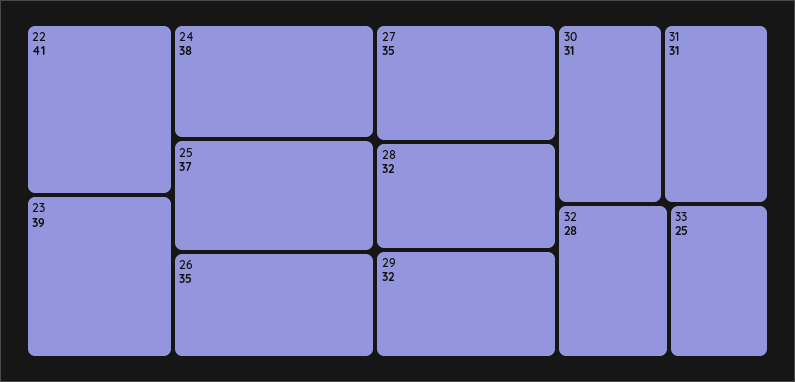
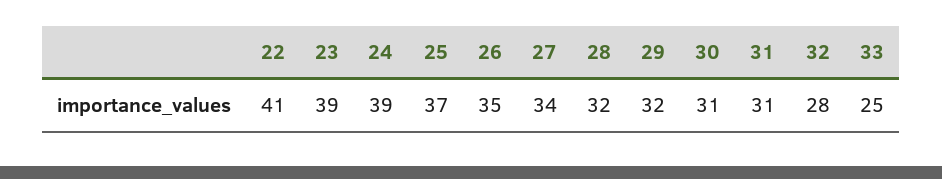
24: 38 -> 39
27: 35 -> 34

